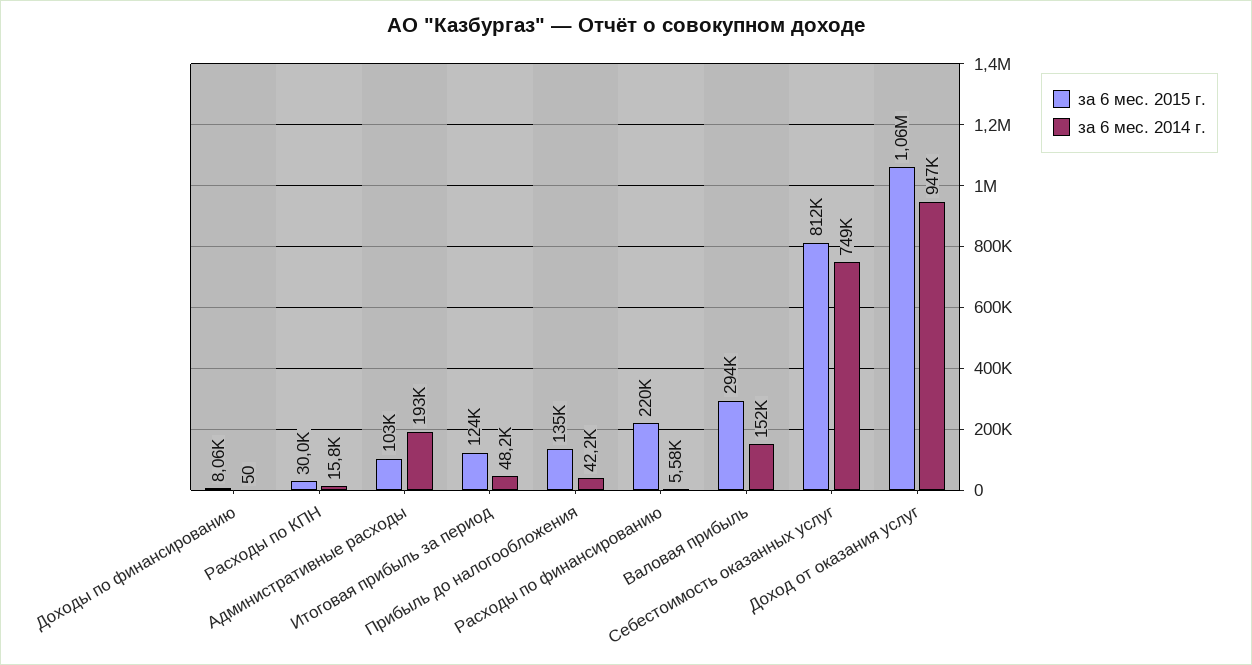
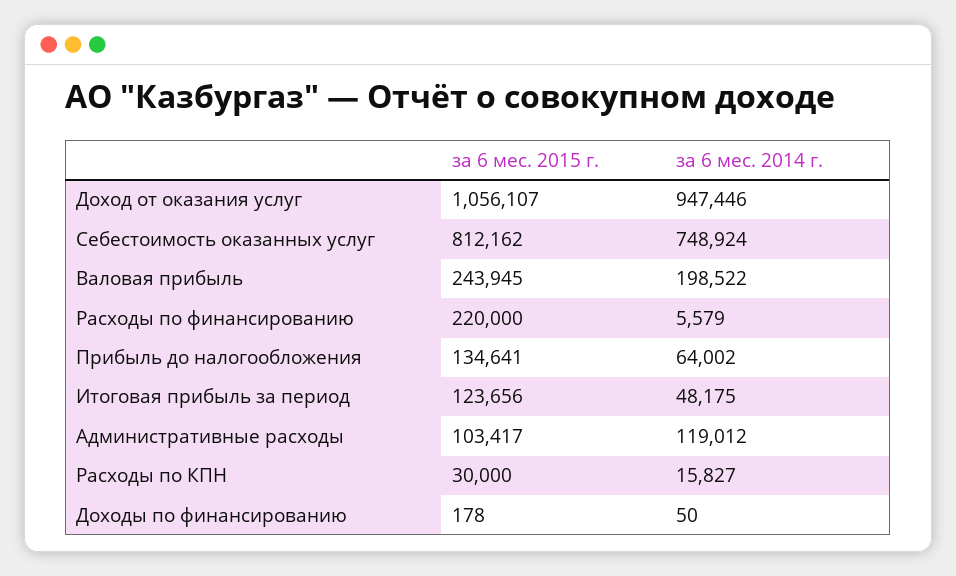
за 6 мес. 2015 г., Доходы по финансированию: 8060 -> 178
за 6 мес. 2014 г., Административные расходы: 193000 -> 119012
за 6 мес. 2014 г., Прибыль до налогообложения: 42200 -> 64002
за 6 мес. 2015 г., Валовая прибыль: 294000 -> 243945
за 6 мес. 2014 г., Валовая прибыль: 152000 -> 198522

